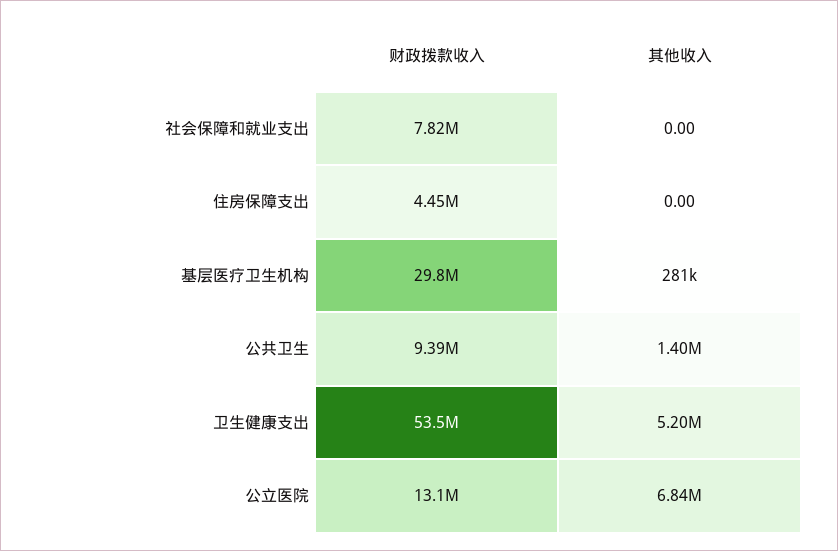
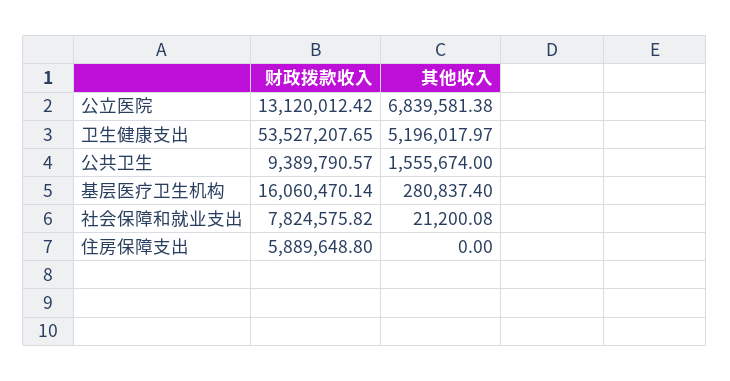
其他收入, 社会保障和就业支出: 0 -> 21200.08
财政拨款收入, 住房保障支出: 4450000 -> 5889648.8
财政拨款收入, 基层医疗卫生机构: 29800000 -> 16060470.14
其他收入, 公共卫生: 1400000 -> 1555674

